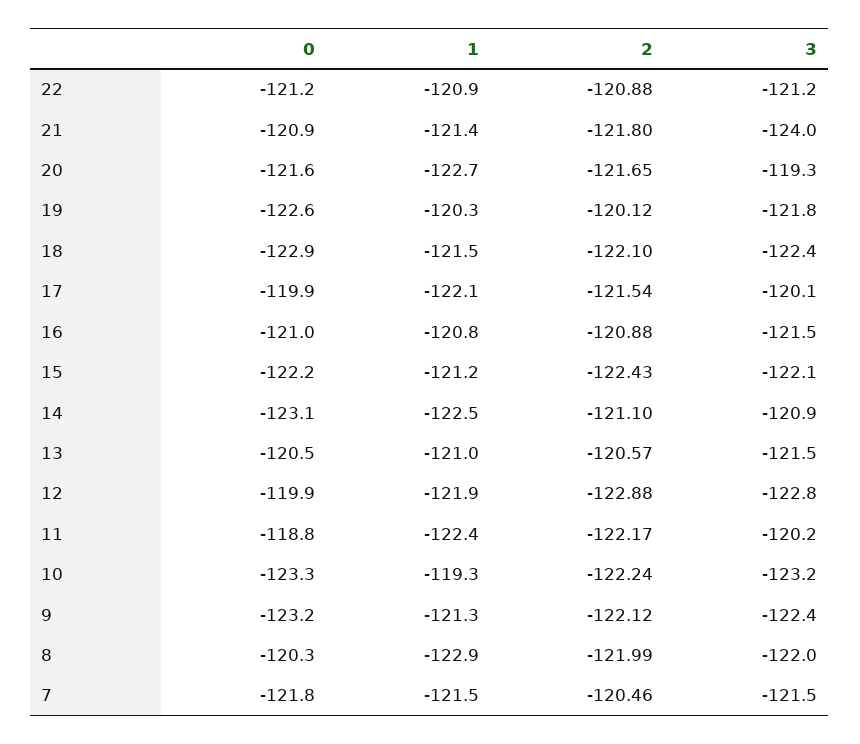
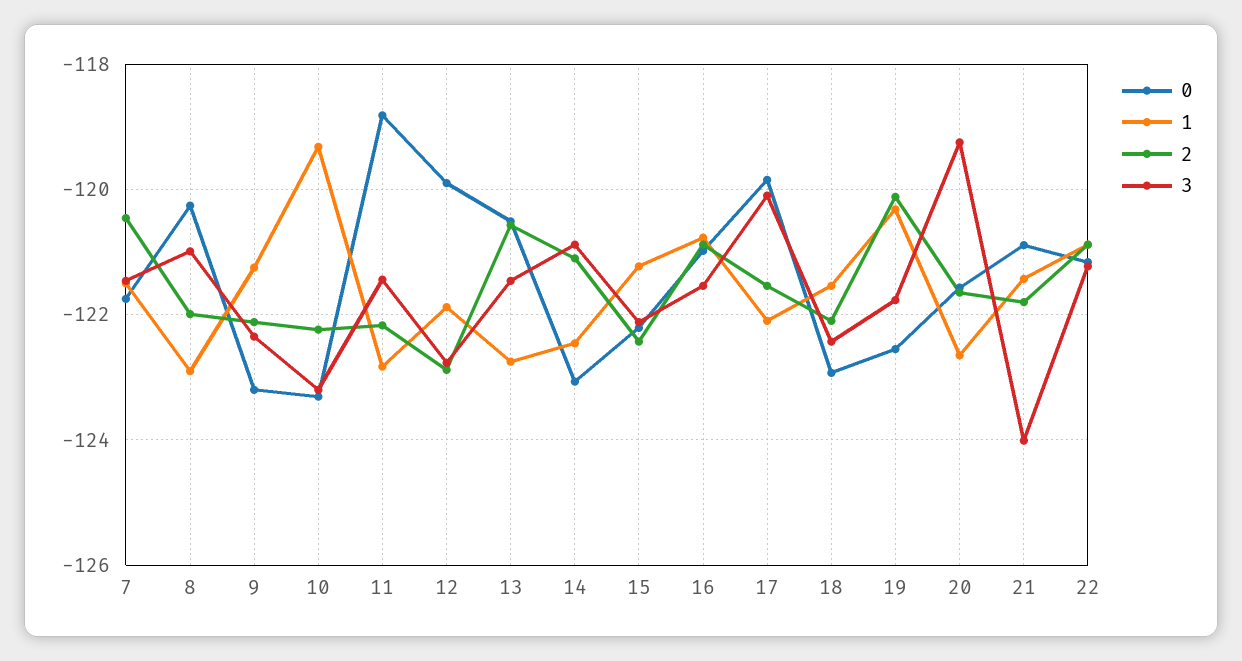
1, 13: -121 -> -122.8
1, 11: -122.4 -> -122.8
3, 11: -120.2 -> -121.4
3, 8: -122 -> -121

